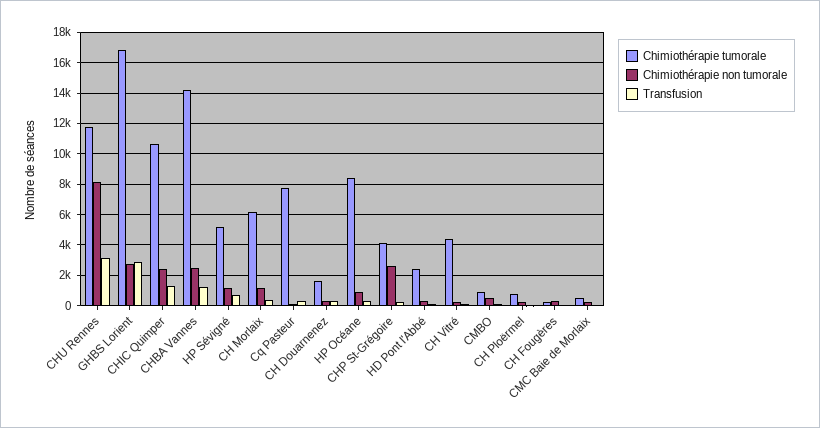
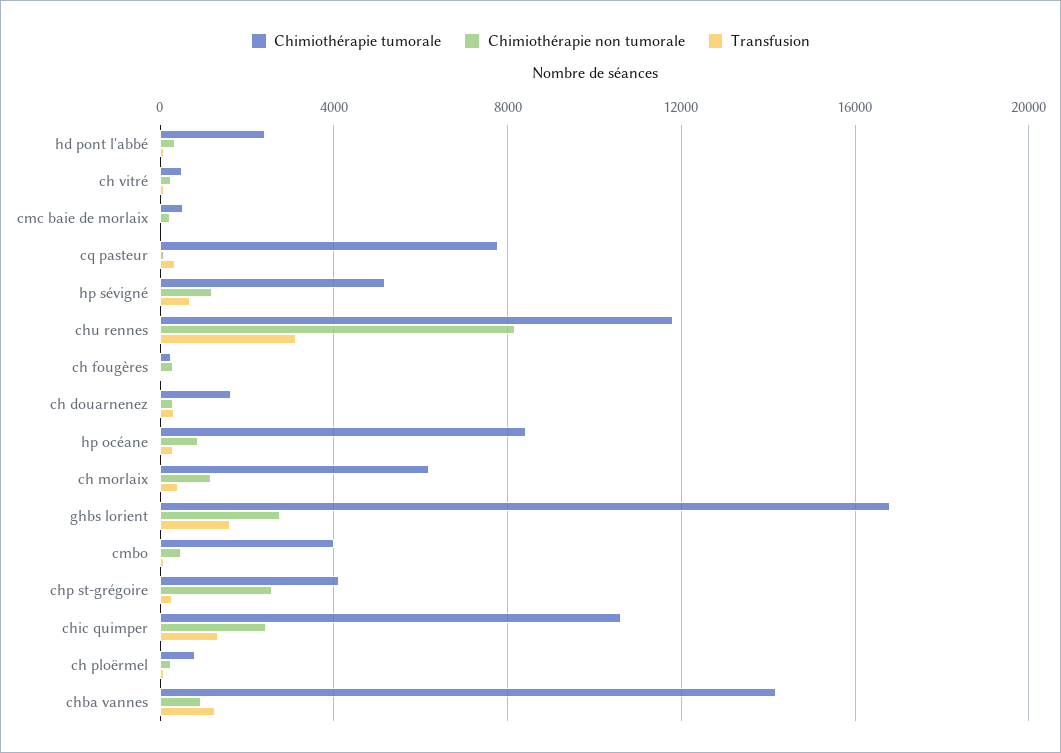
Transfusion, GHBS Lorient: 3000 -> 1500
Chimiothérapie non tumorale, CHBA Vannes: 2500 -> 1000
Chimiothérapie tumorale, CH Vitré: 4500 -> 500
Chimiothérapie tumorale, CMBO: 1000 -> 4000

